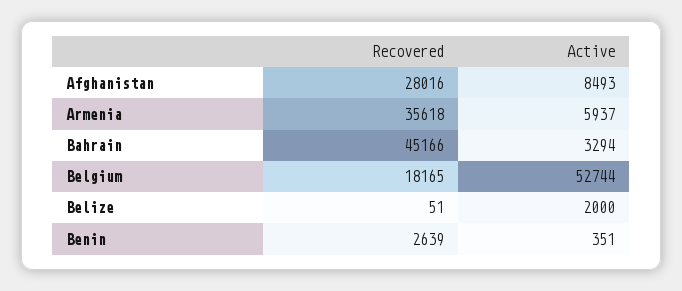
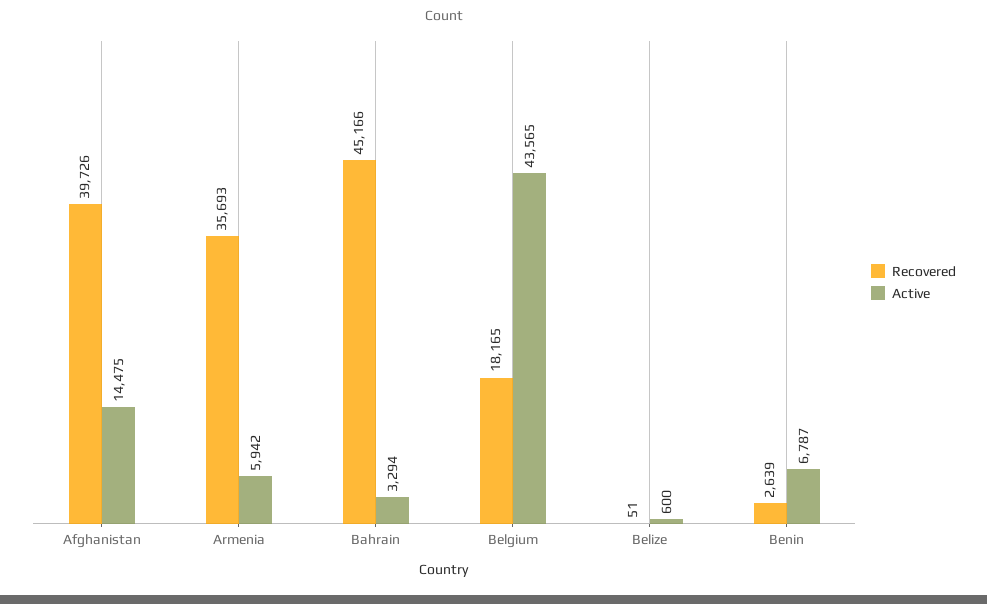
Recovered, Afghanistan: 28016 -> 39726
Active, Afghanistan: 8493 -> 14475
Recovered, Armenia: 35618 -> 35693
Active, Armenia: 5937 -> 5942
Active, Belgium: 52744 -> 43565
Active, Belize: 2000 -> 600
Active, Benin: 351 -> 6787

